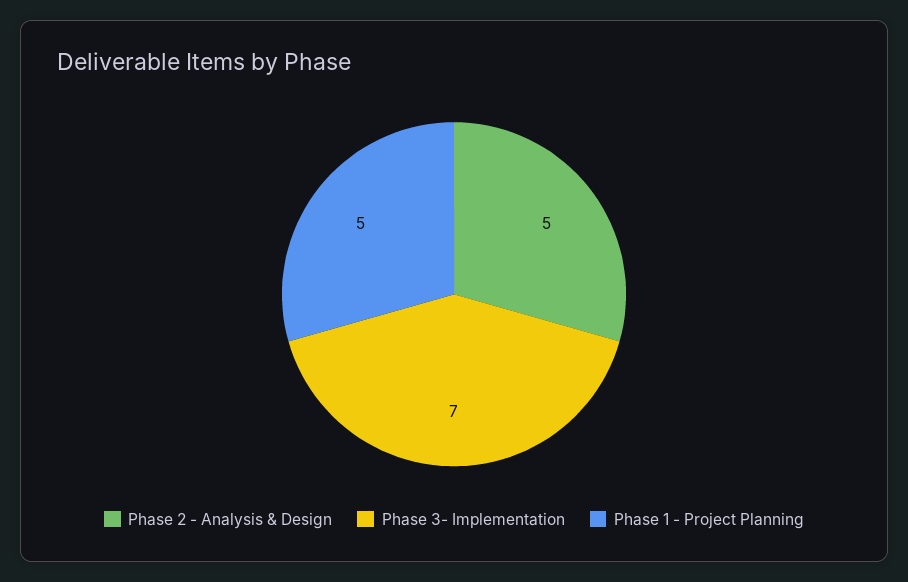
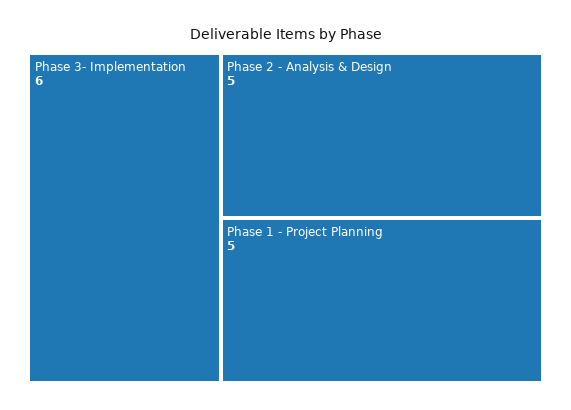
Phase 3- Implementation: 7 -> 6

